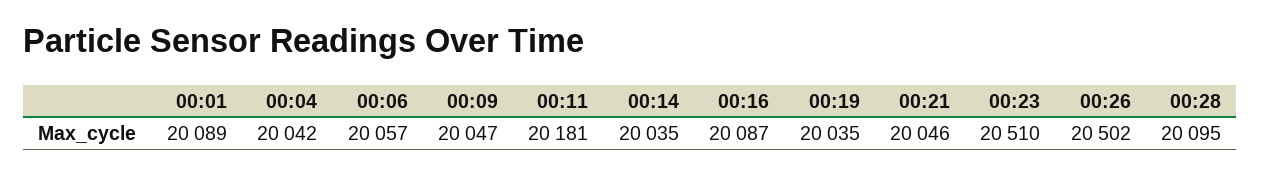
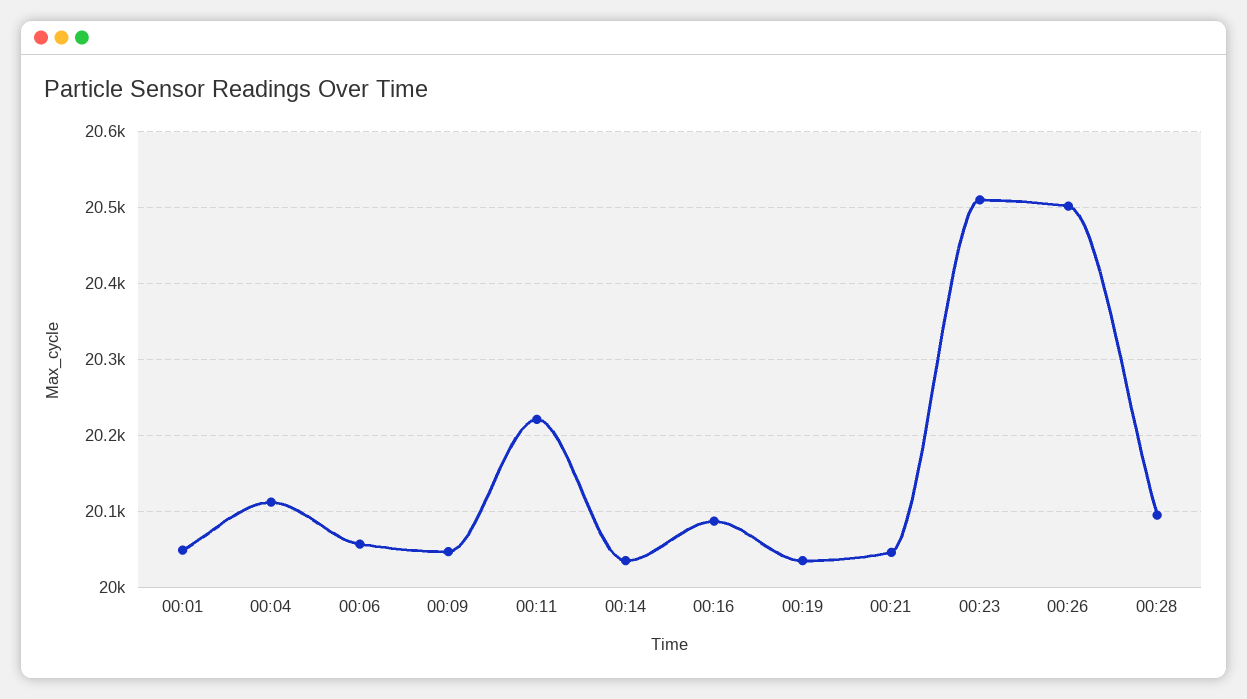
00:01: 20089 -> 20050
00:04: 20042 -> 20110
00:11: 20181 -> 20220

